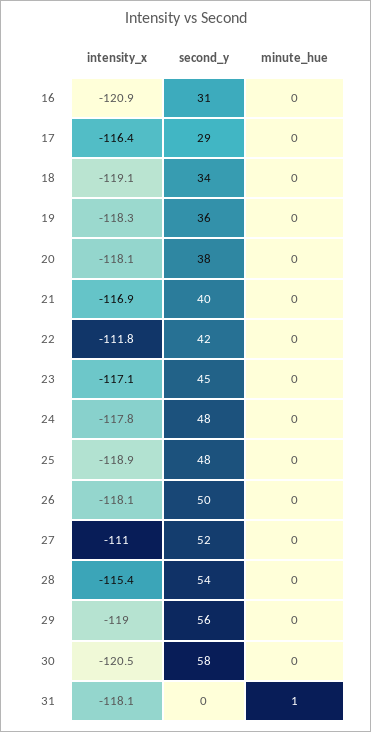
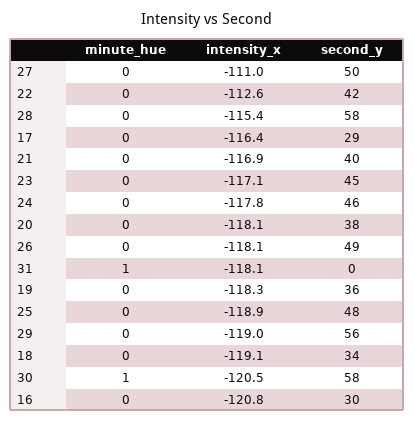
intensity_x, 16: -120.9 -> -120.8
second_y, 16: 31 -> 30
intensity_x, 22: -111.8 -> -112.6
second_y, 24: 48 -> 46
second_y, 26: 50 -> 49
second_y, 27: 52 -> 50
second_y, 28: 54 -> 58
minute_hue, 30: 0 -> 1

